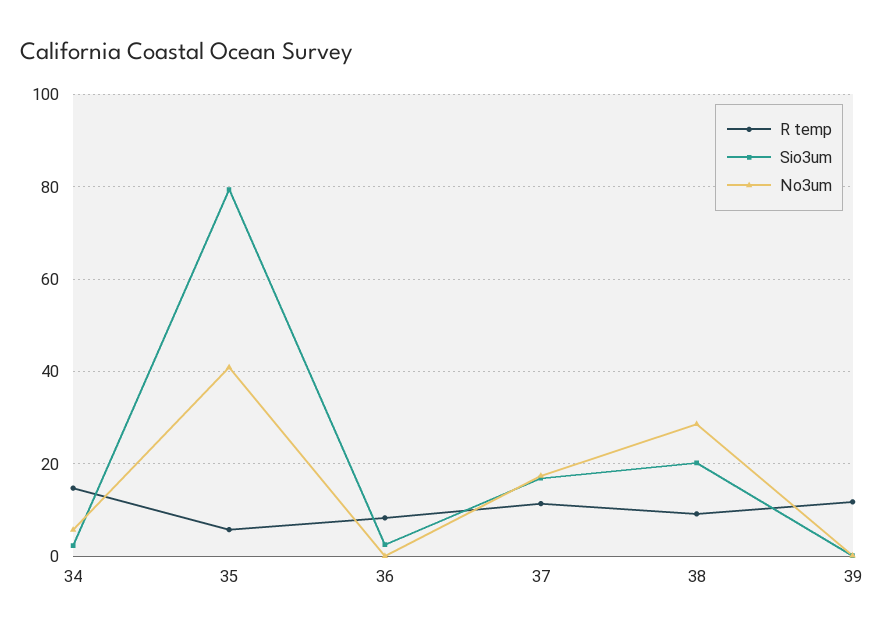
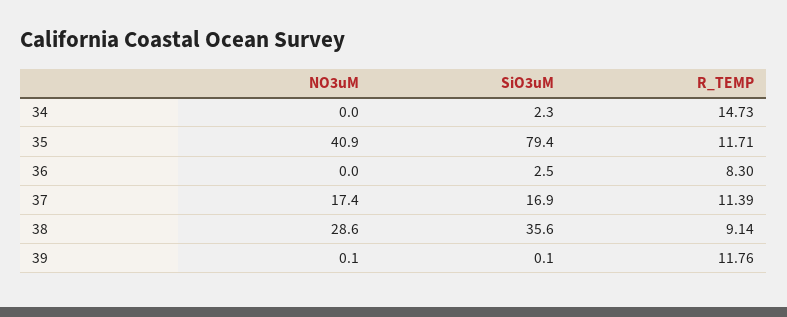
No3um, 34: 6 -> 0
R temp, 35: 6 -> 11.71
Sio3um, 38: 20 -> 35.6

